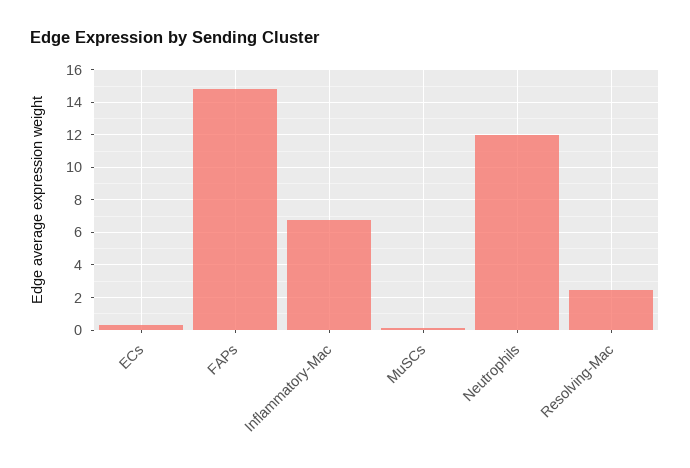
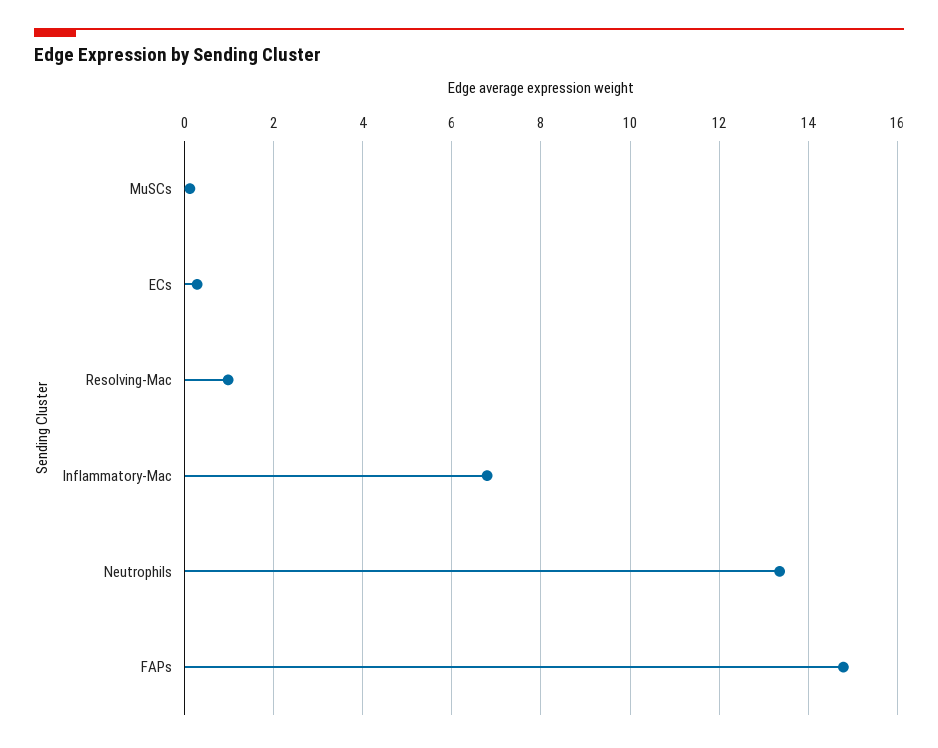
Neutrophils: 12 -> 13.4
Resolving-Mac: 2.5 -> 1

